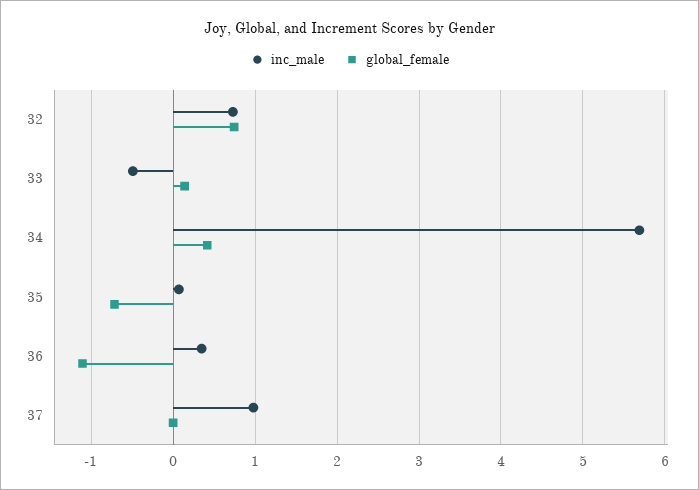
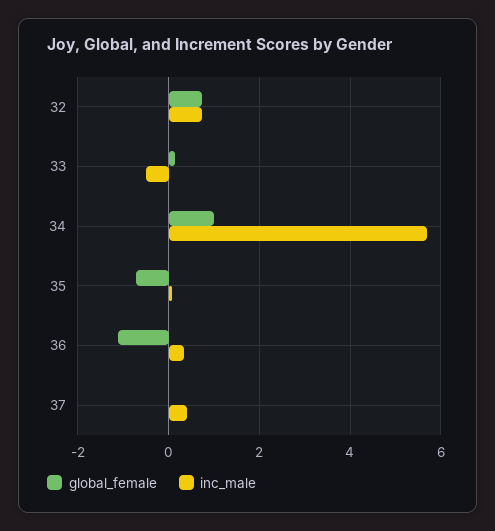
global_female, 34: 0.4 -> 1
inc_male, 37: 1 -> 0.4

